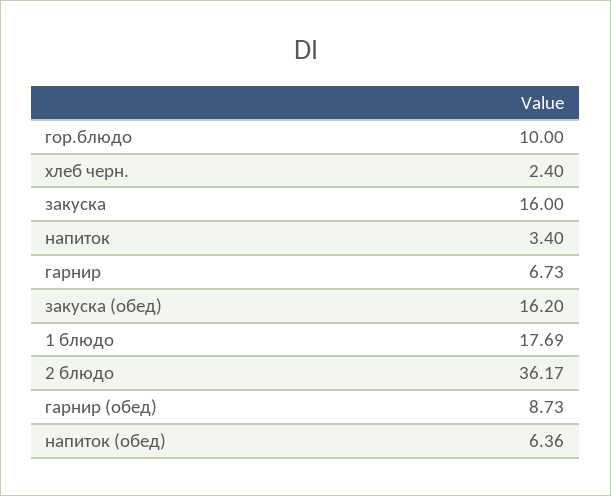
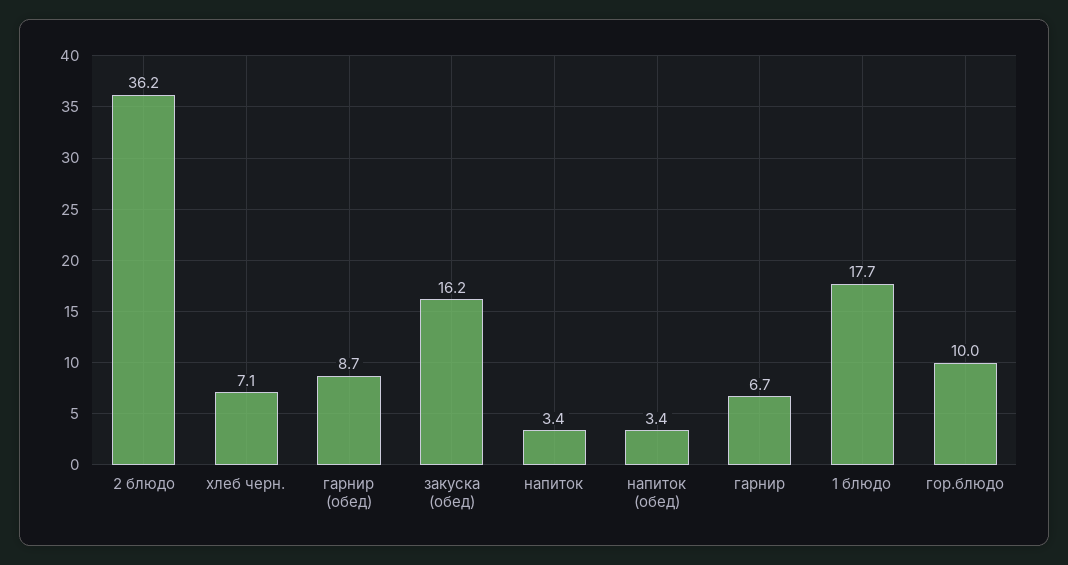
хлеб черн.: 2.4 -> 7.1
закуска: 16 -> none
напиток (обед): 6.36 -> 3.4

